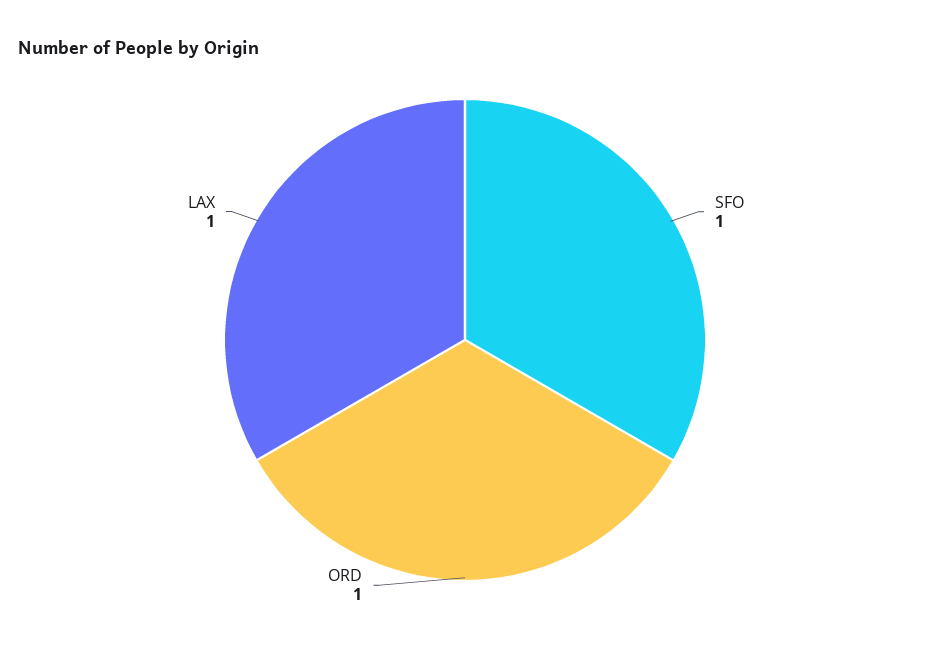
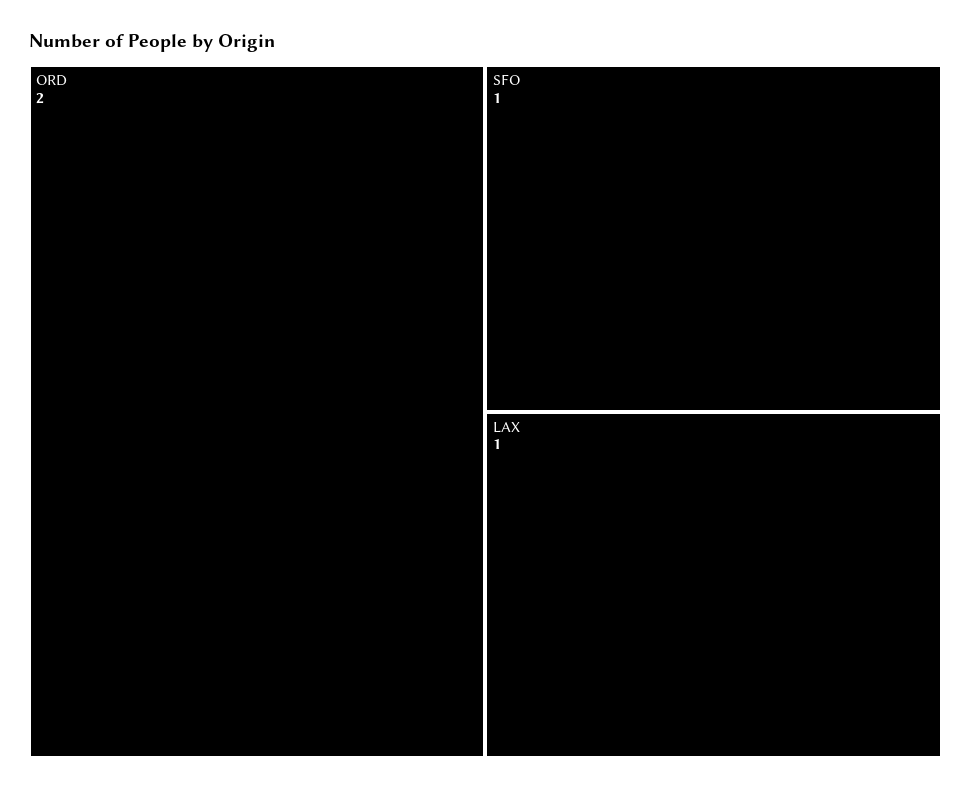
ORD: 1 -> 2

